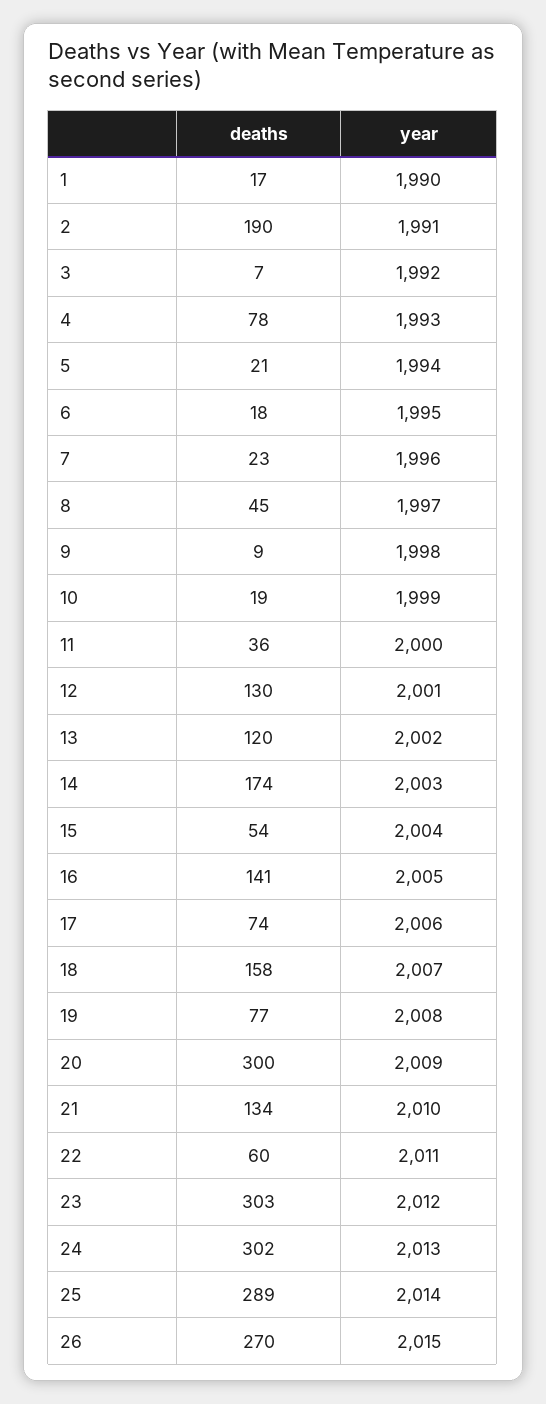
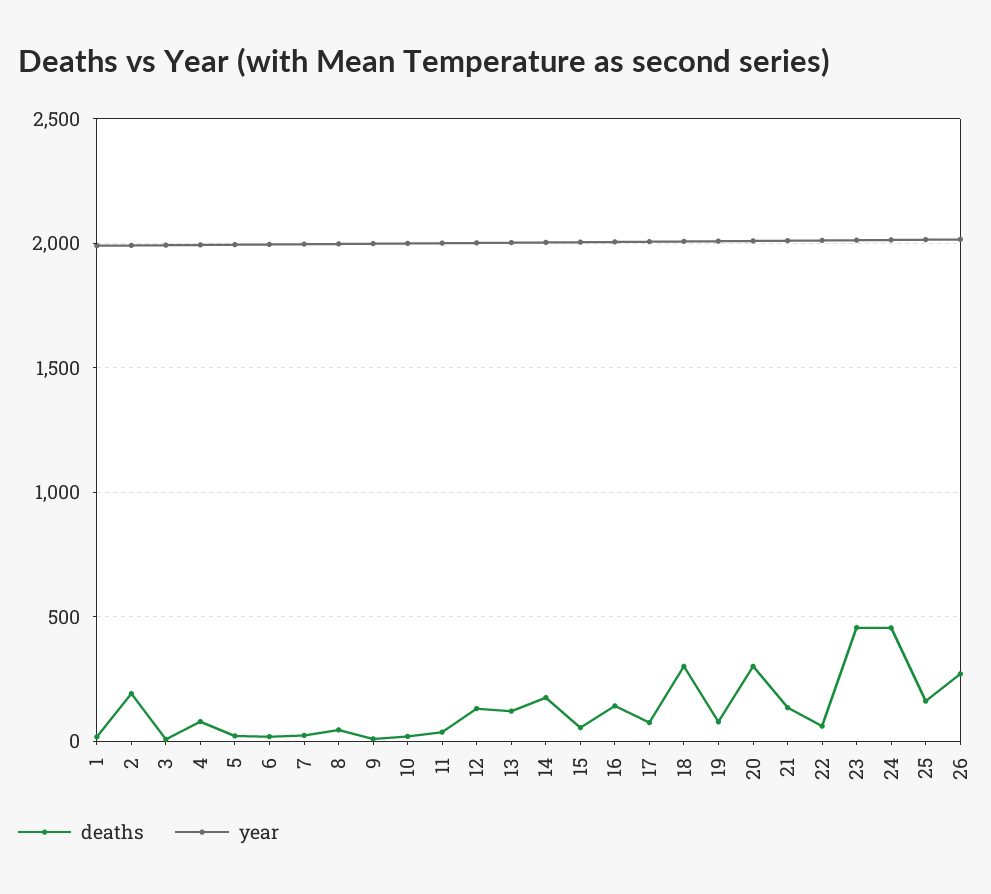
deaths, 18: 158 -> 300
deaths, 23: 303 -> 450
deaths, 24: 302 -> 450
deaths, 25: 289 -> 150

